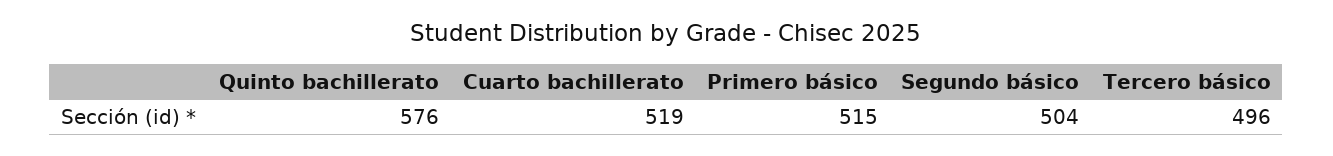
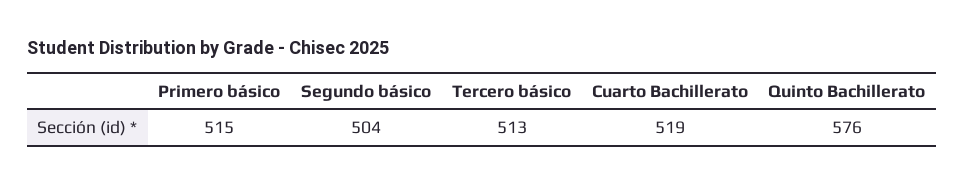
Tercero básico: 496 -> 513

